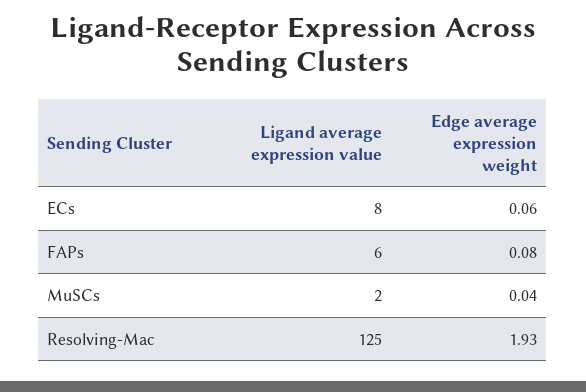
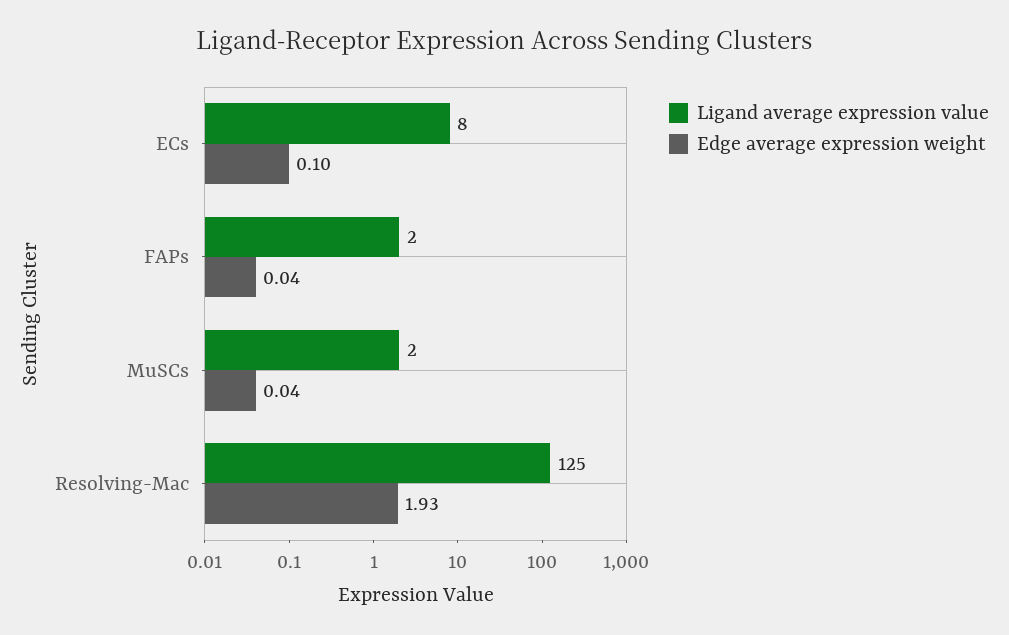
Edge average expression weight, ECs: 0.06 -> 0.1
Ligand average expression value, FAPs: 6 -> 2
Edge average expression weight, FAPs: 0.08 -> 0.04

